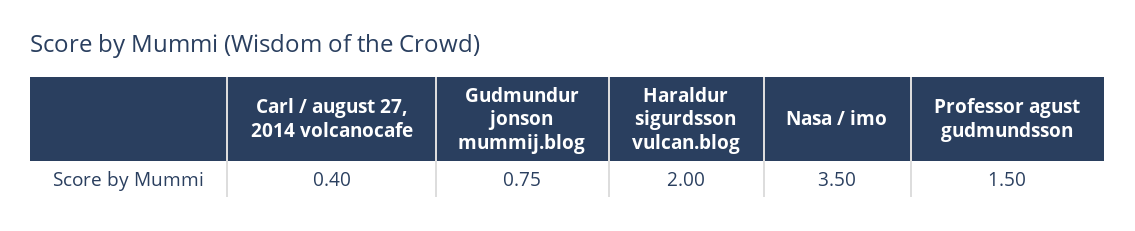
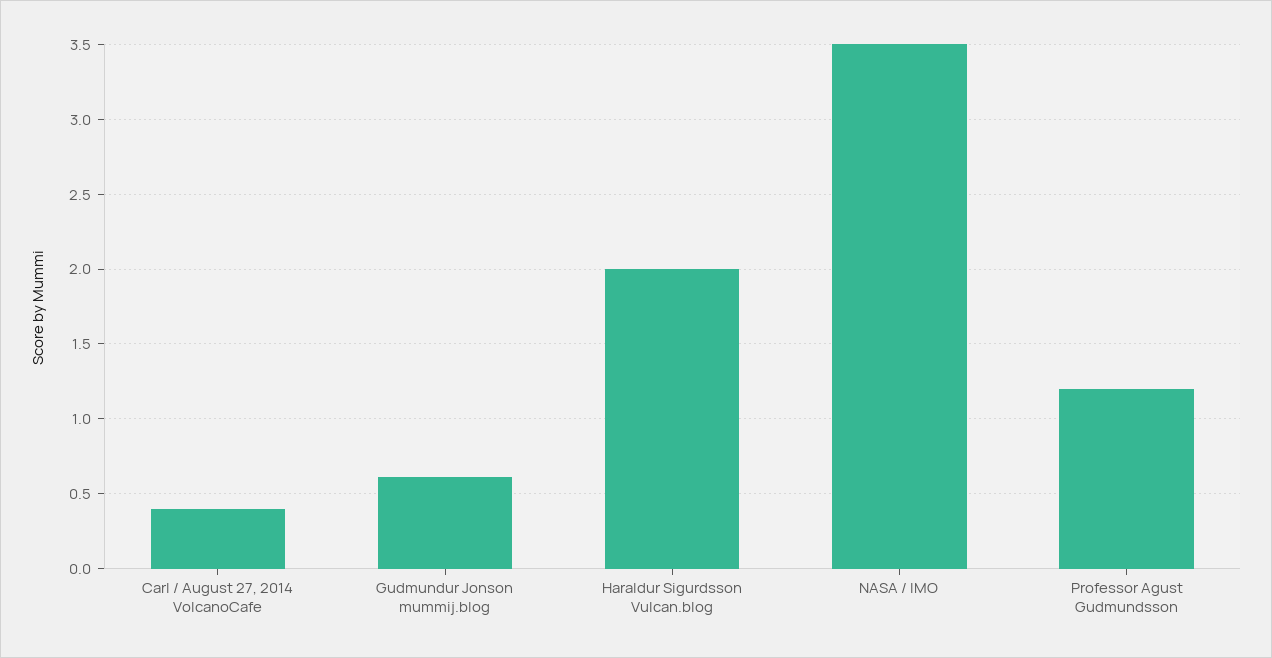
Gudmundur jonson mummij.blog: 0.75 -> 0.6
Professor agust gudmundsson: 1.5 -> 1.2

